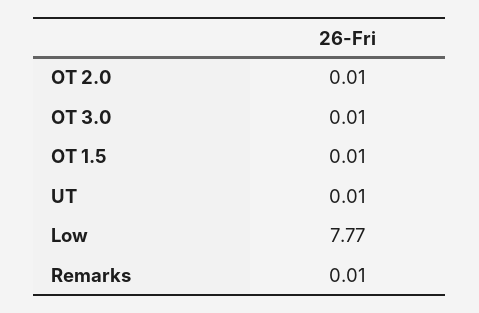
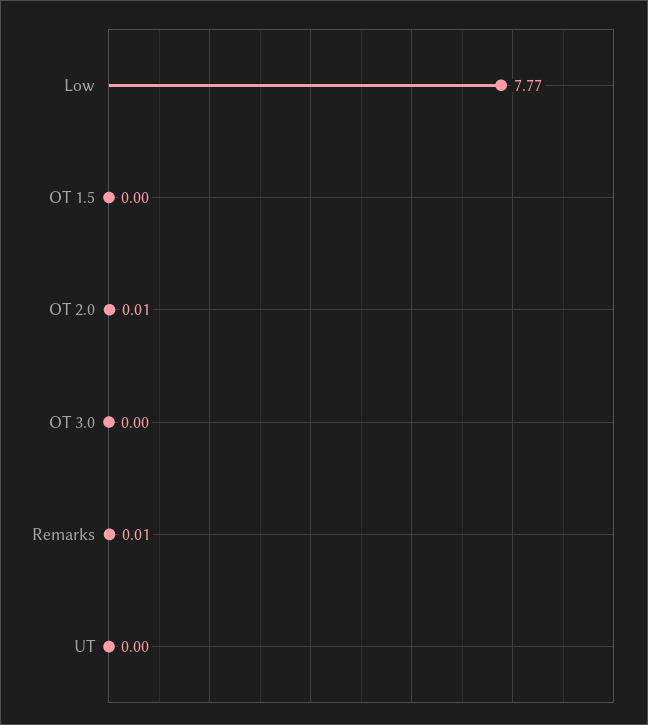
OT 3.0: 0.01 -> 0
OT 1.5: 0.01 -> 0
UT: 0.01 -> 0

